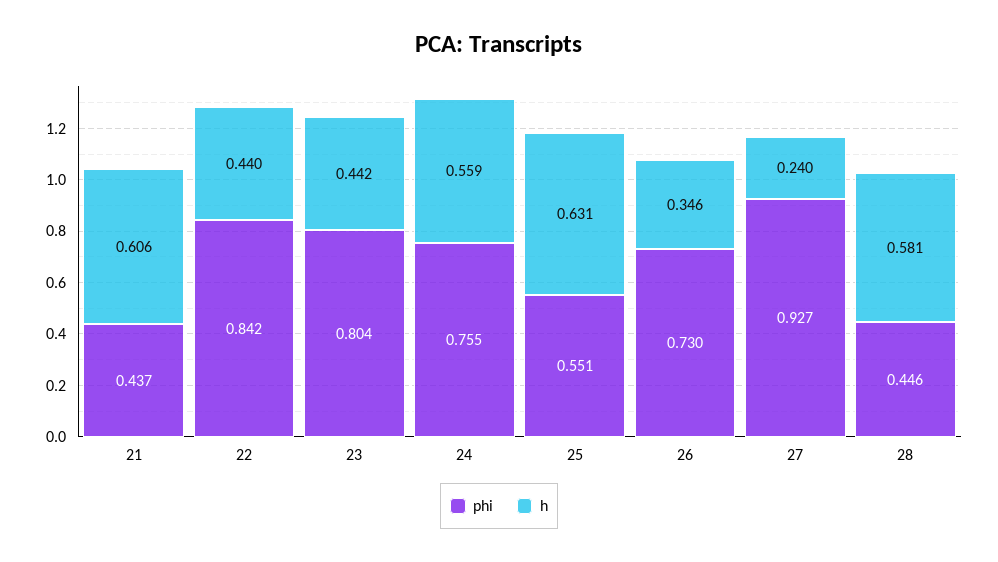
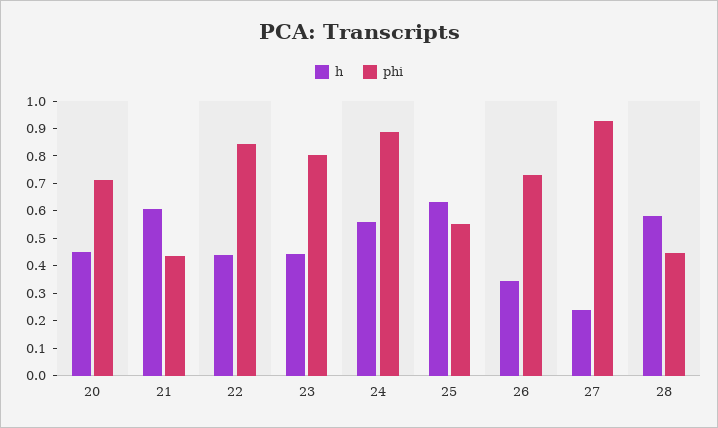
phi, 24: 0.755 -> 0.9
h, 20: none -> 0.45
phi, 20: none -> 0.7

